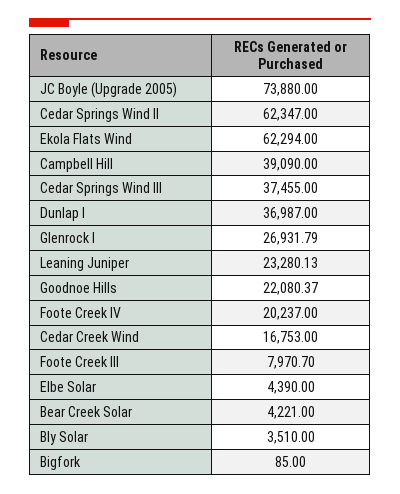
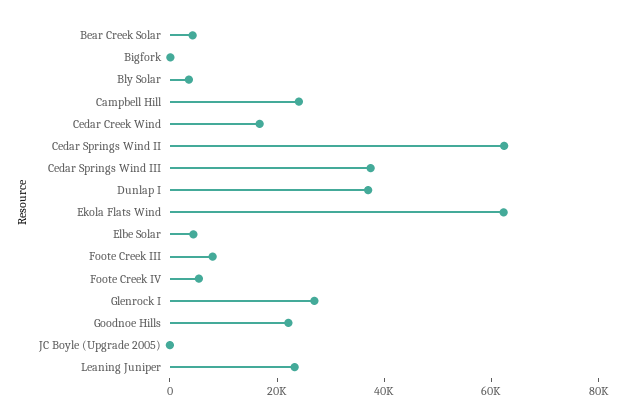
JC Boyle (Upgrade 2005): 73880 -> 0
Campbell Hill: 39090 -> 25000
Foote Creek IV: 20237 -> 5000

